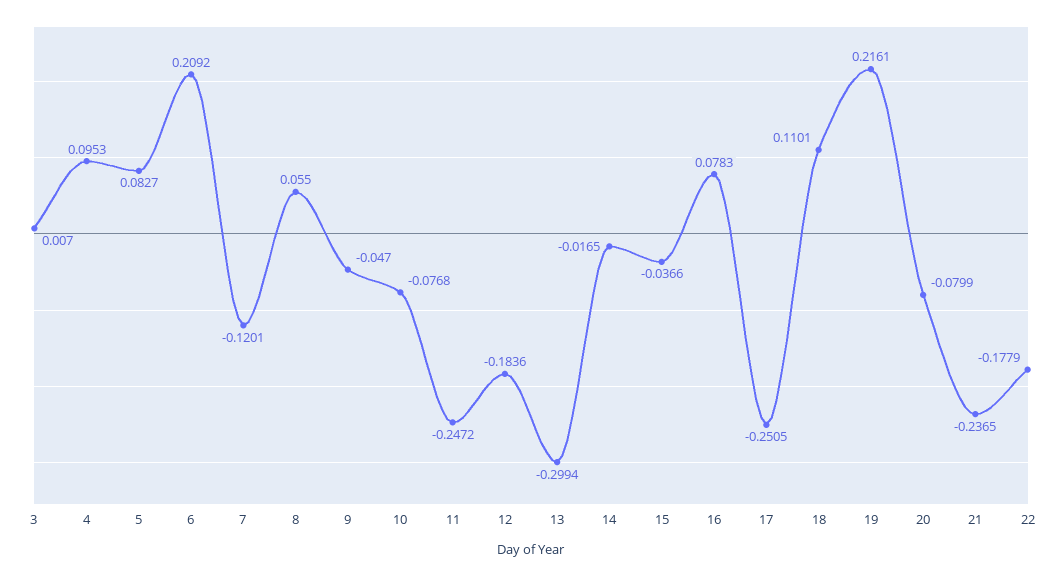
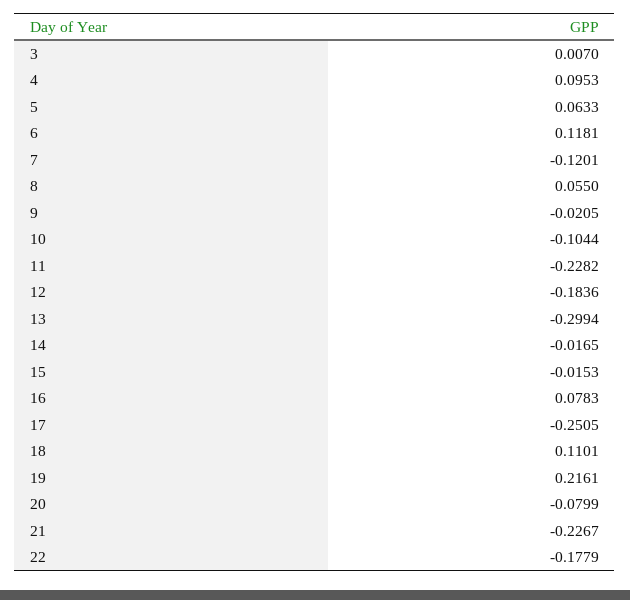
5: 0.0827 -> 0.0633
6: 0.2092 -> 0.1181
9: -0.047 -> -0.0205
10: -0.0768 -> -0.1044
11: -0.2472 -> -0.2282
15: -0.0366 -> -0.0153
21: -0.2365 -> -0.2267

